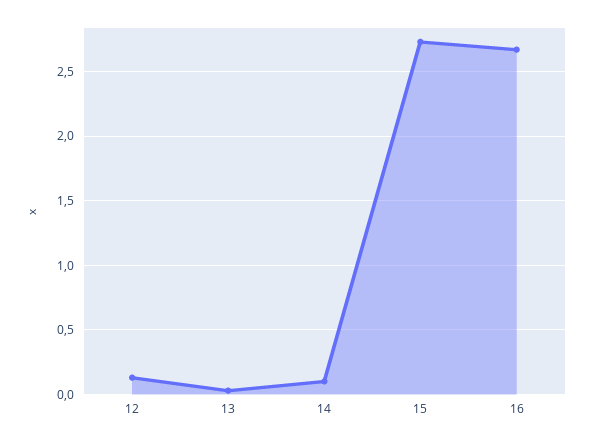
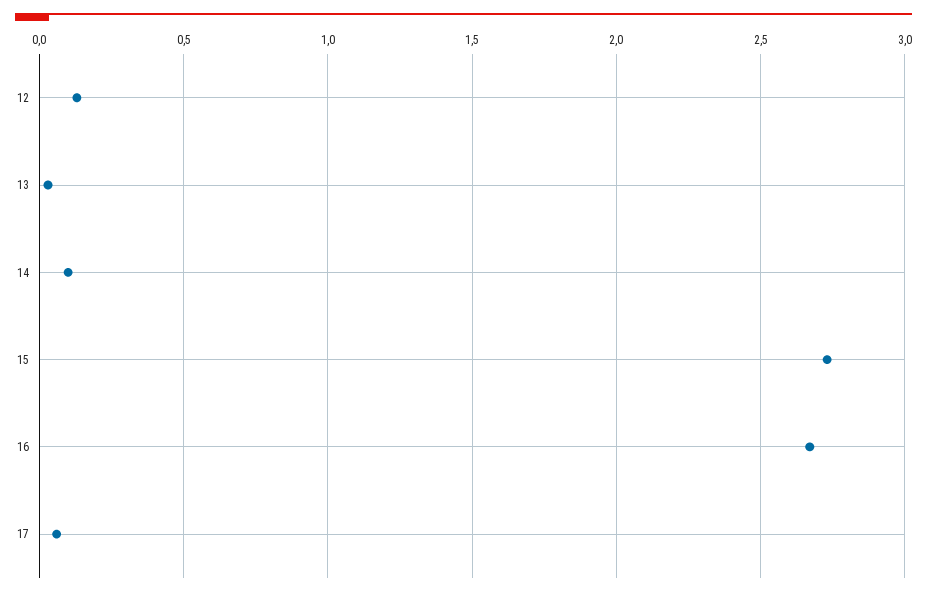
17: none -> 0.05

